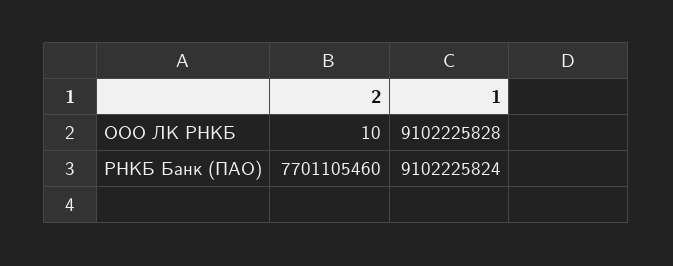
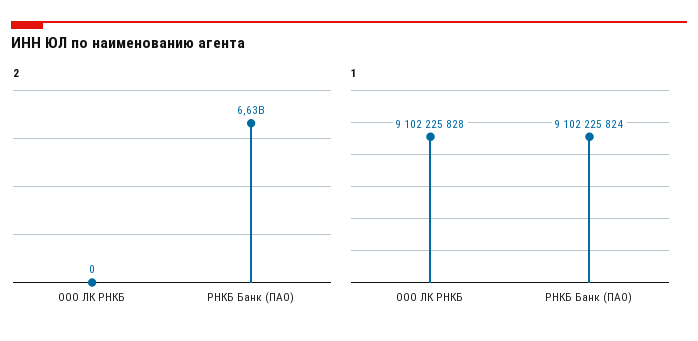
2, ООО ЛК РНКБ: 10 -> 0
2, РНКБ Банк (ПАО): 7701105460 -> 6630000000

